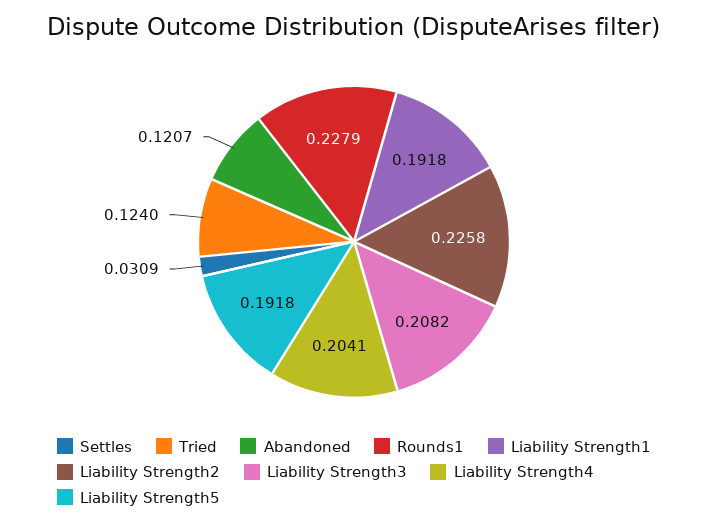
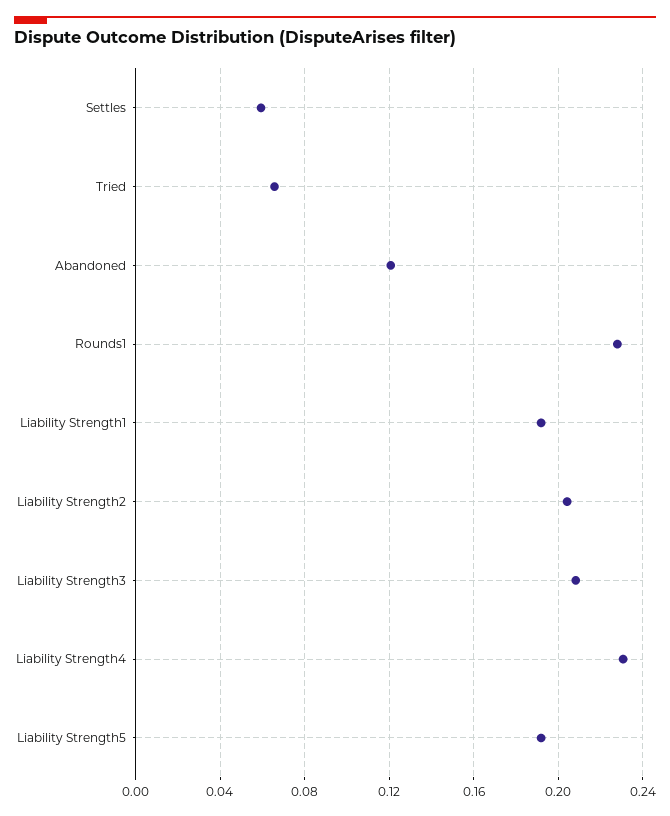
Settles: 0.0309 -> 0.06
Tried: 0.124 -> 0.065
Liability Strength2: 0.2258 -> 0.205
Liability Strength4: 0.2041 -> 0.23

